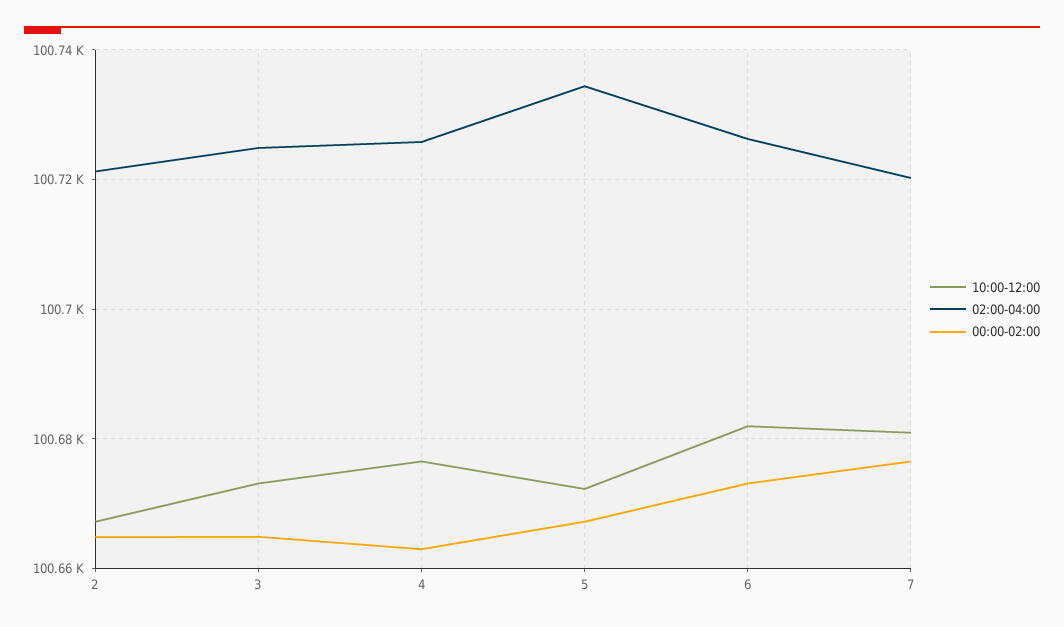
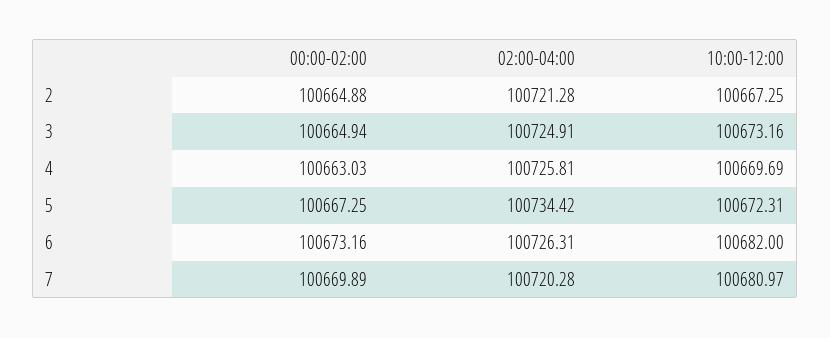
10:00-12:00, 4: 100676 -> 100669.69
00:00-02:00, 7: 100676 -> 100669.89

